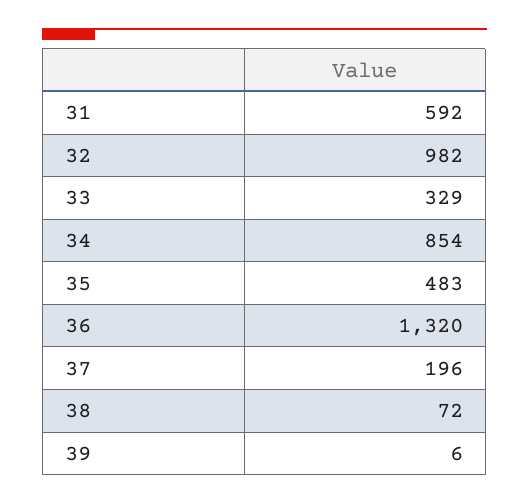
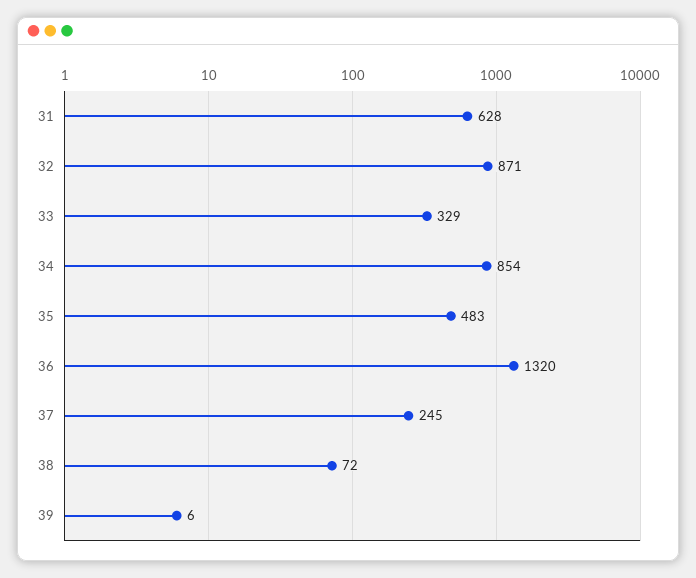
31: 592 -> 628
32: 982 -> 871
37: 196 -> 245

